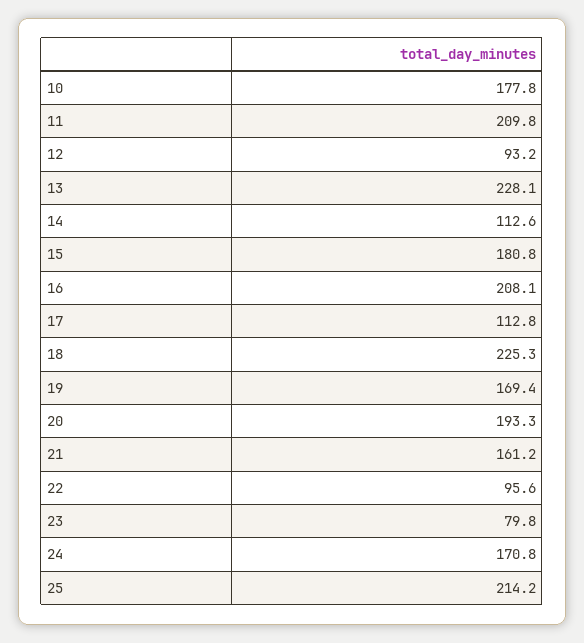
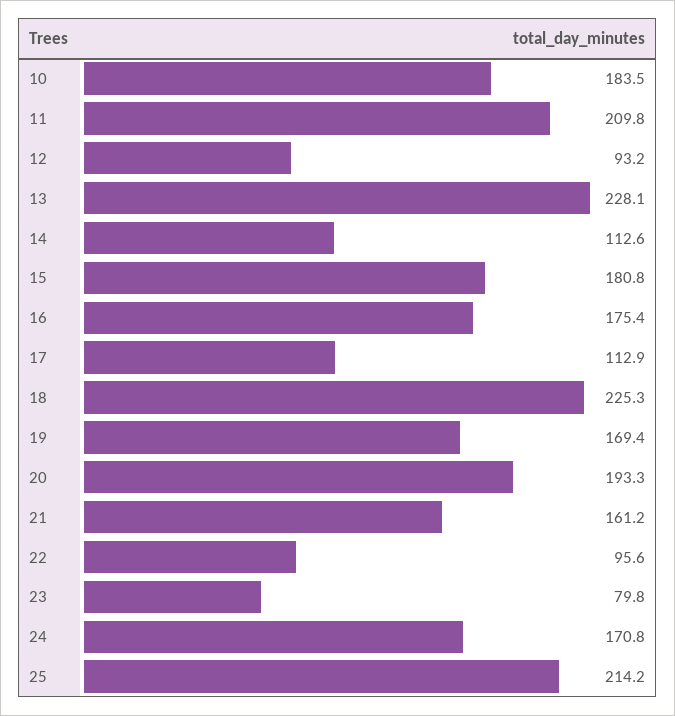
10: 177.8 -> 183.5
16: 208.1 -> 175.4
17: 112.8 -> 112.9

